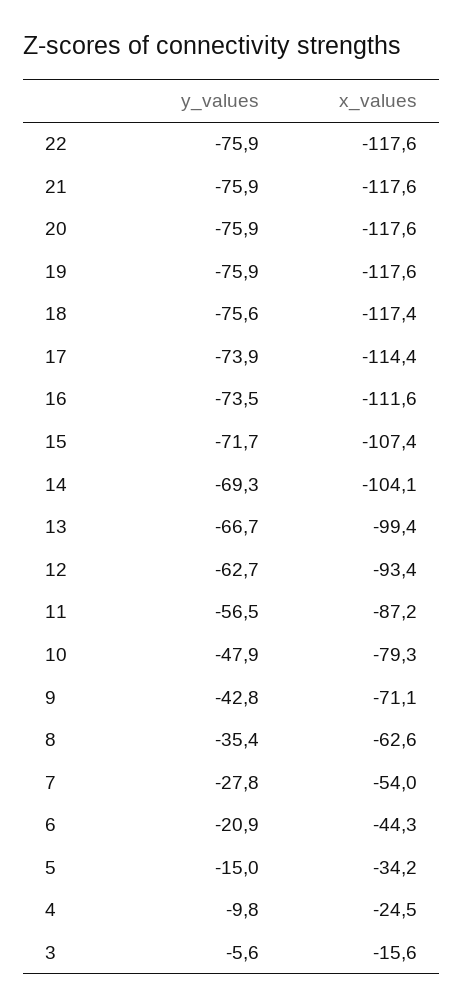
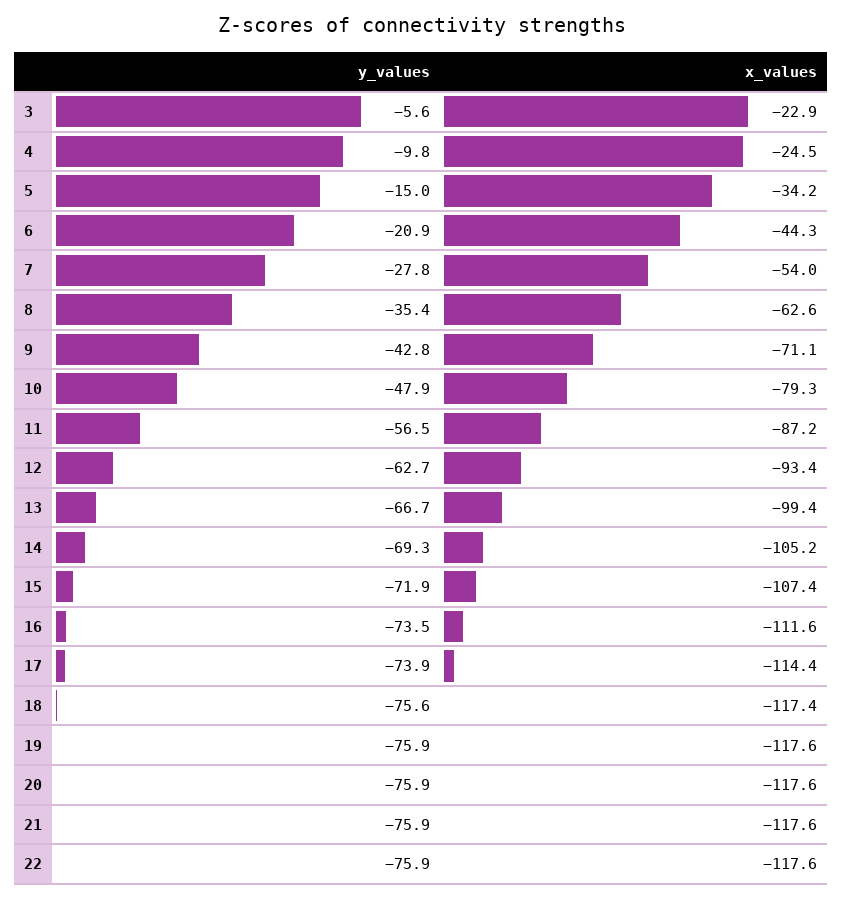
y_values, 15: -71.7 -> -71.9
x_values, 14: -104.1 -> -105.2
x_values, 3: -15.6 -> -22.9

